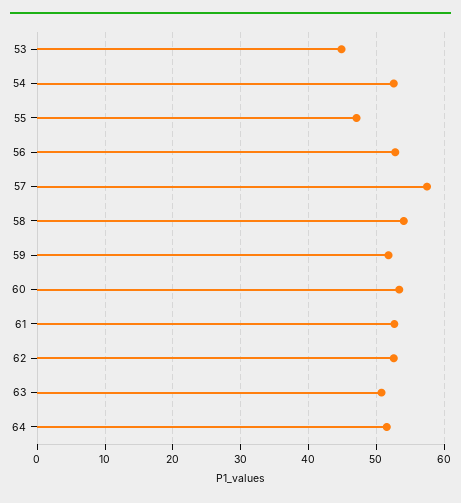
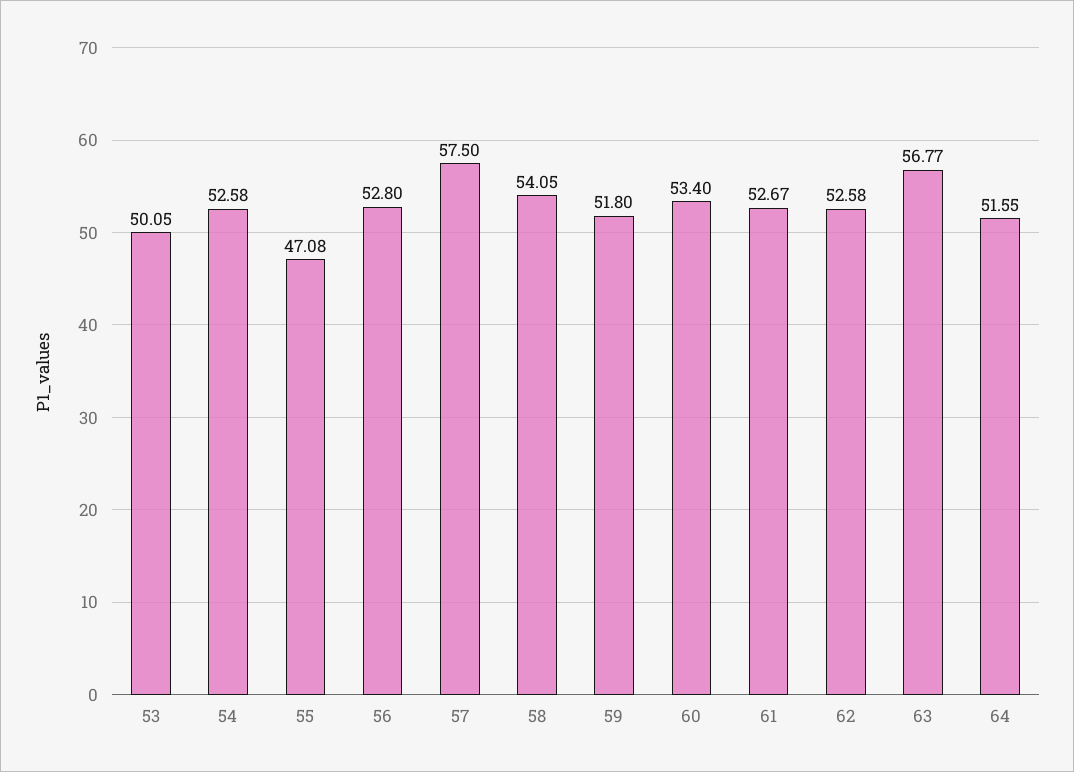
53: 45 -> 50.05
63: 51 -> 56.77

